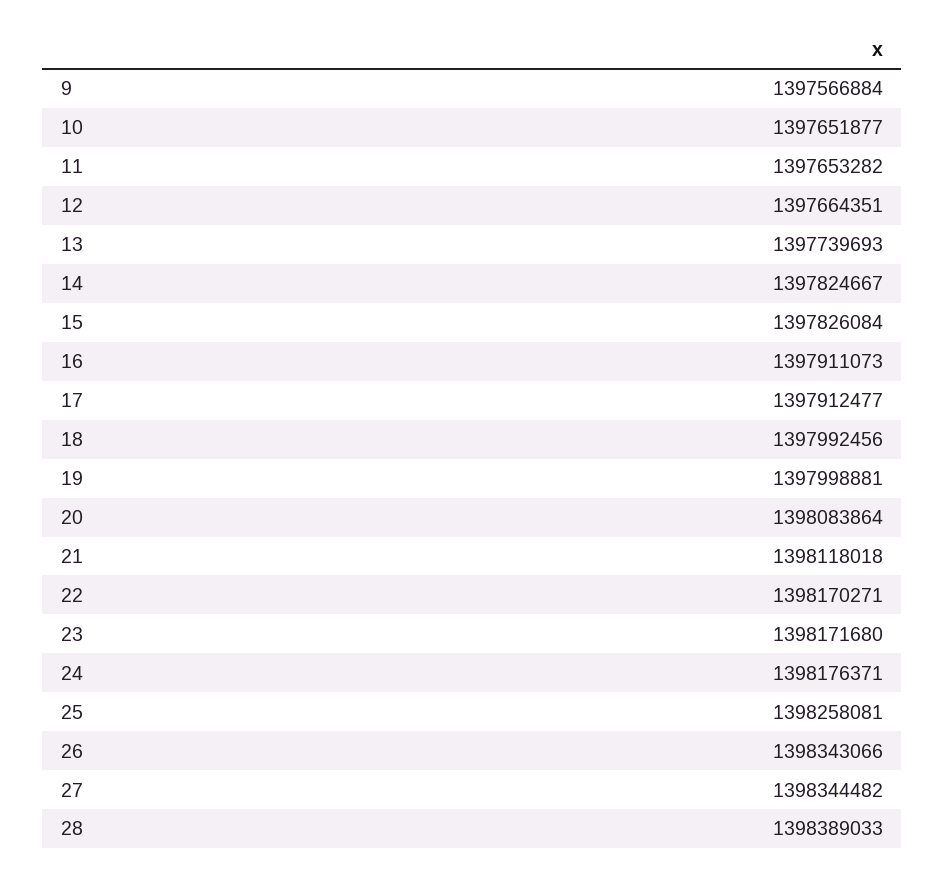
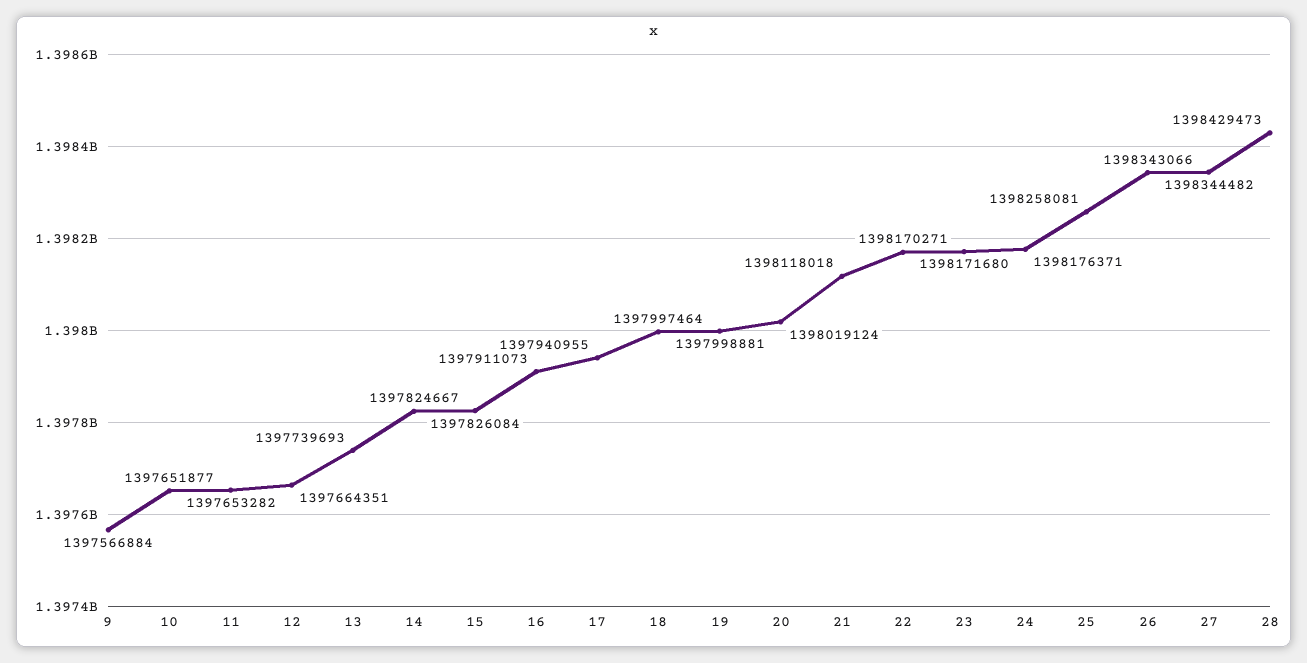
17: 1397912477 -> 1397940955
18: 1397992456 -> 1397997464
20: 1398083864 -> 1398019124
28: 1398389033 -> 1398429473

